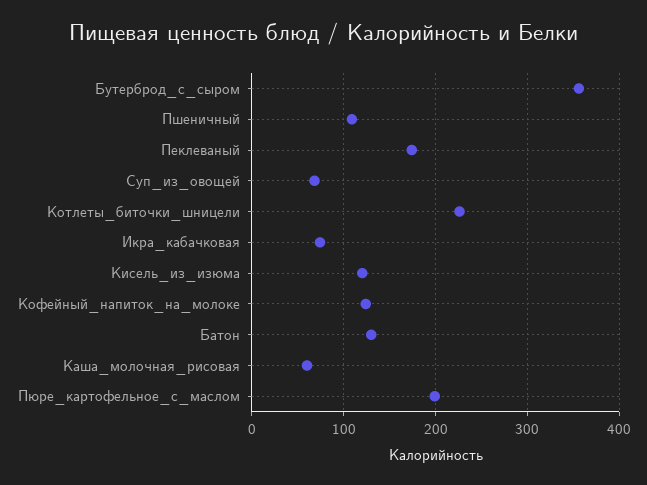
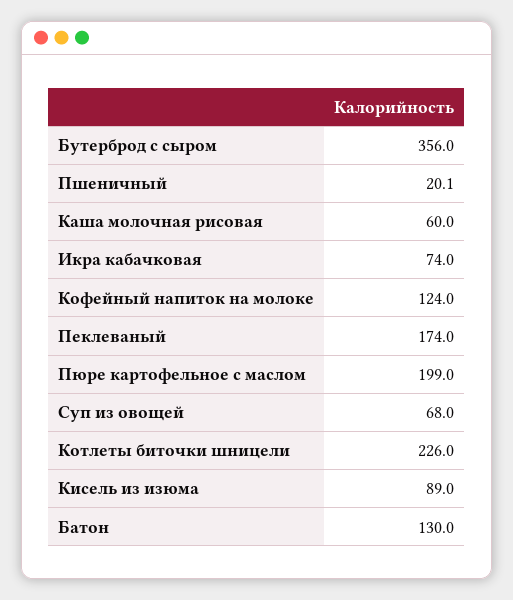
Пшеничный: 110 -> 20.1
Кисель_из_изюма: 120 -> 89

